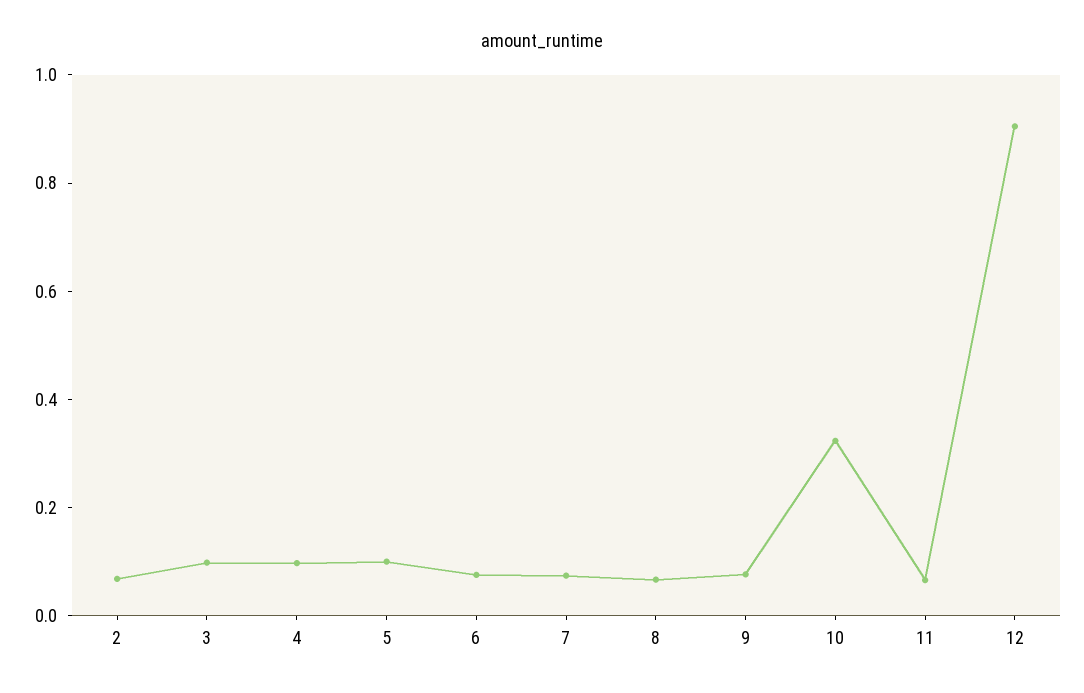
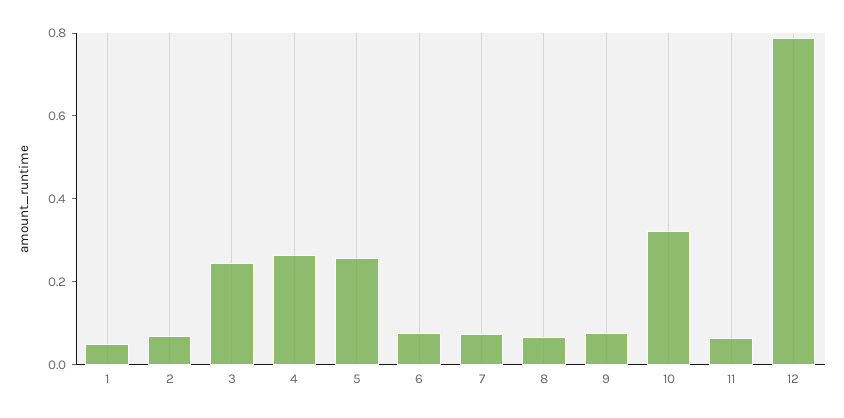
3: 0.1 -> 0.25
4: 0.1 -> 0.25
5: 0.1 -> 0.25
12: 0.9 -> 0.8
1: none -> 0.05

